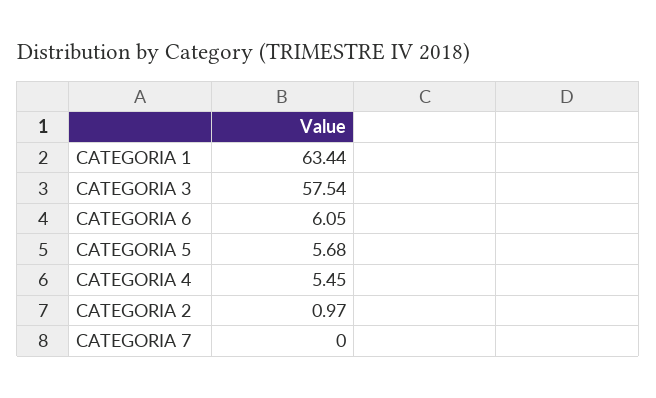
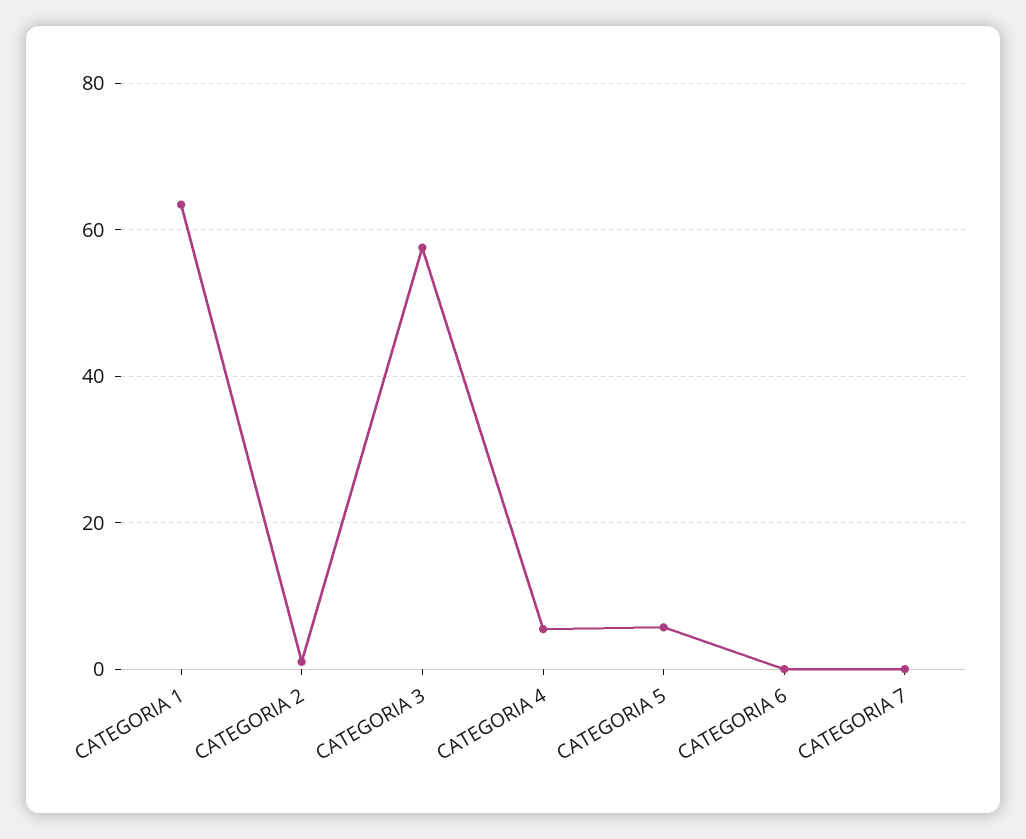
CATEGORIA 6: 6.05 -> 0

